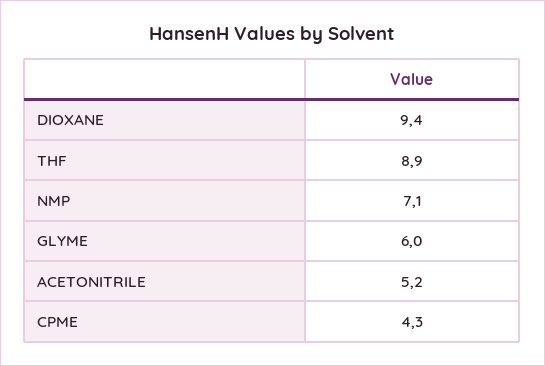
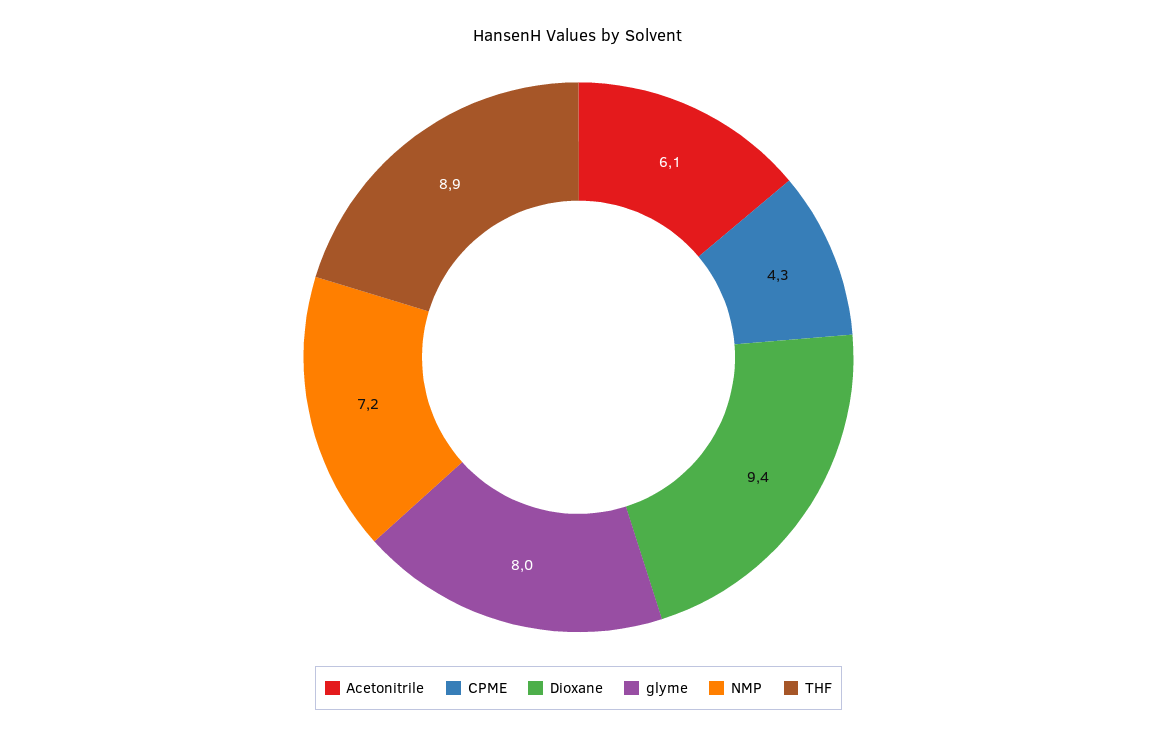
NMP: 7.1 -> 7.2
GLYME: 6 -> 8
ACETONITRILE: 5.2 -> 6.1

